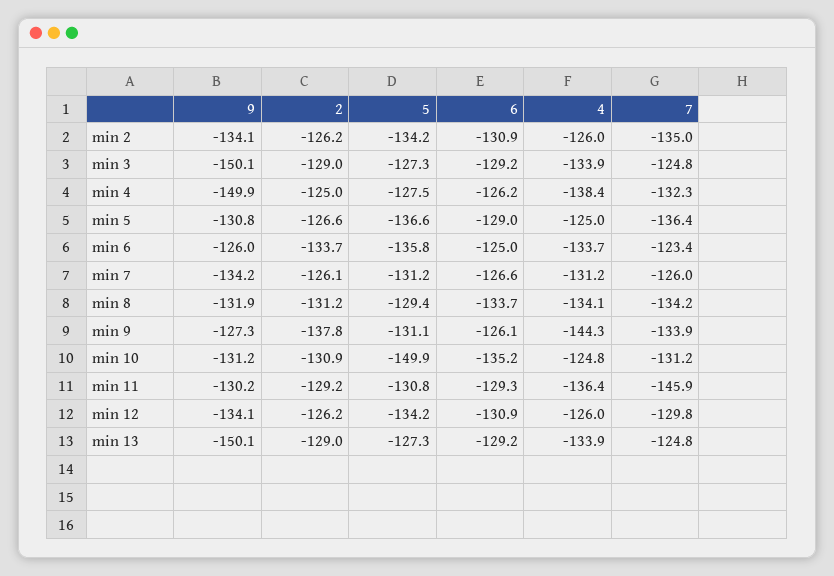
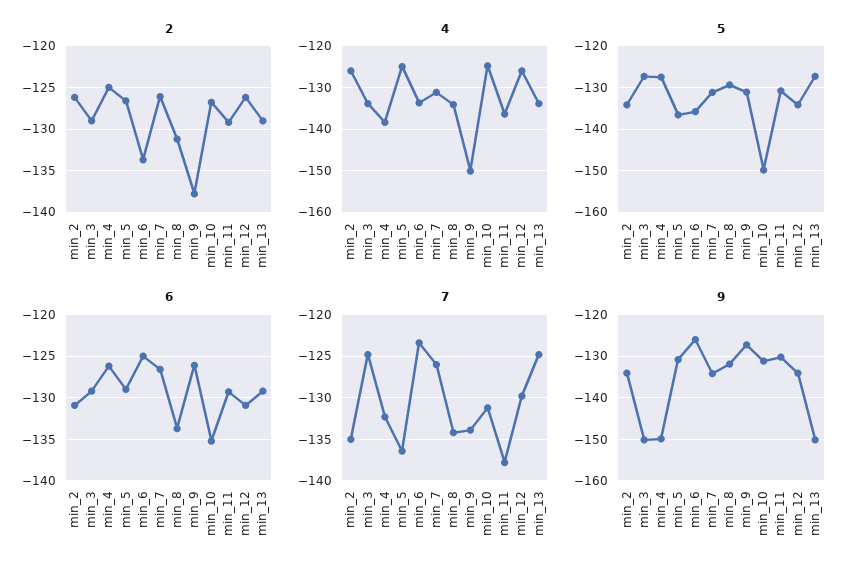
4, min 9: -144.3 -> -150
2, min 10: -130.9 -> -127
7, min 11: -145.9 -> -138

